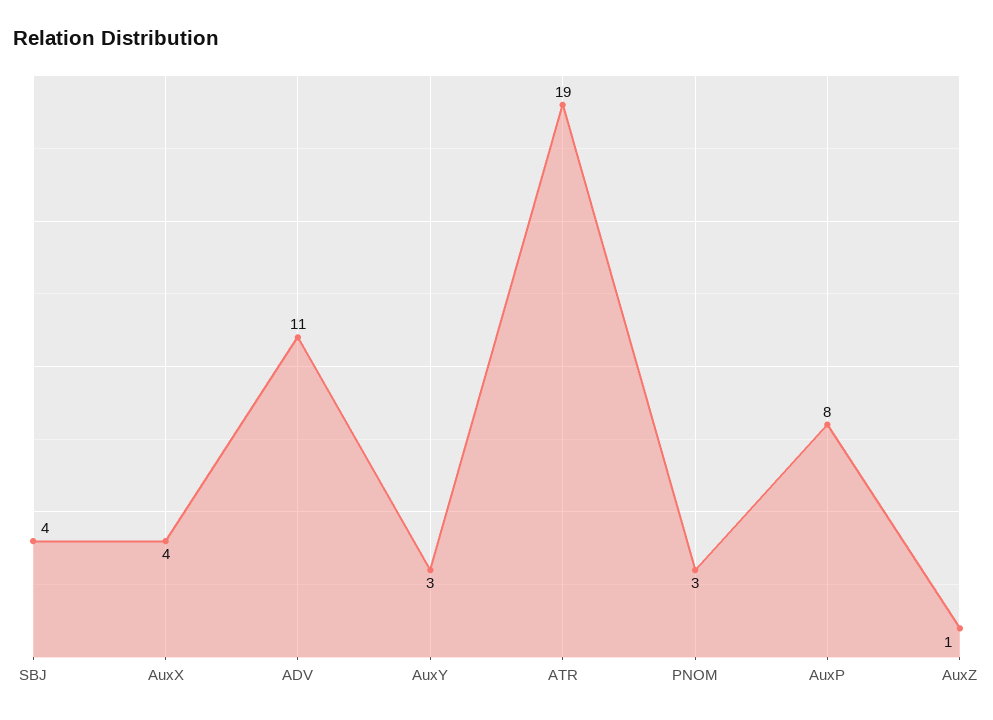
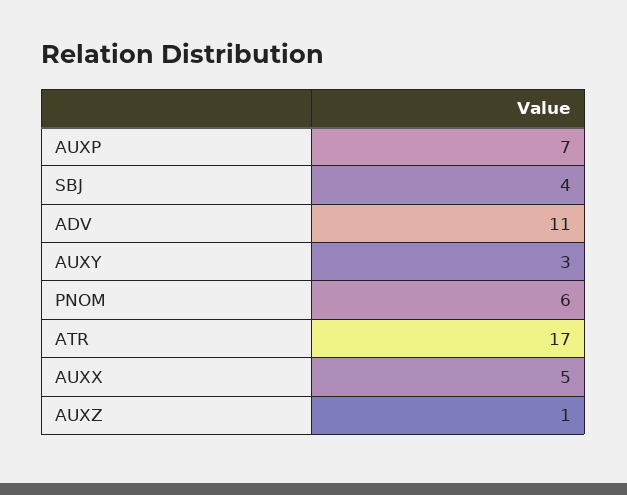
AuxX: 4 -> 5
ATR: 19 -> 17
PNOM: 3 -> 6
AuxP: 8 -> 7

